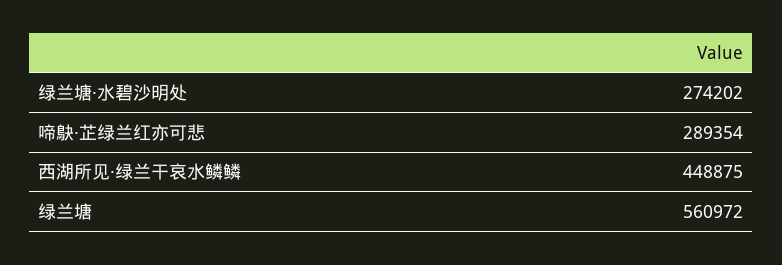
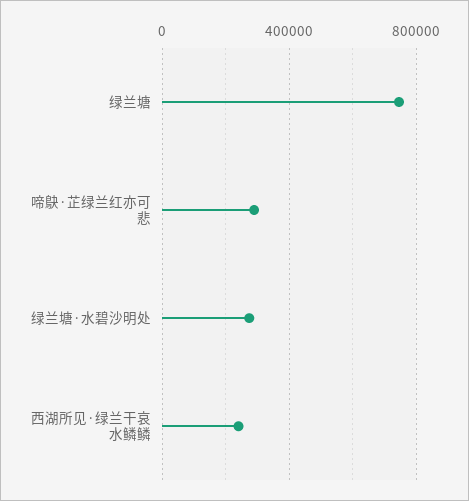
西湖所见·绿兰干哀水鳞鳞: 448875 -> 250000
绿兰塘: 560972 -> 750000

